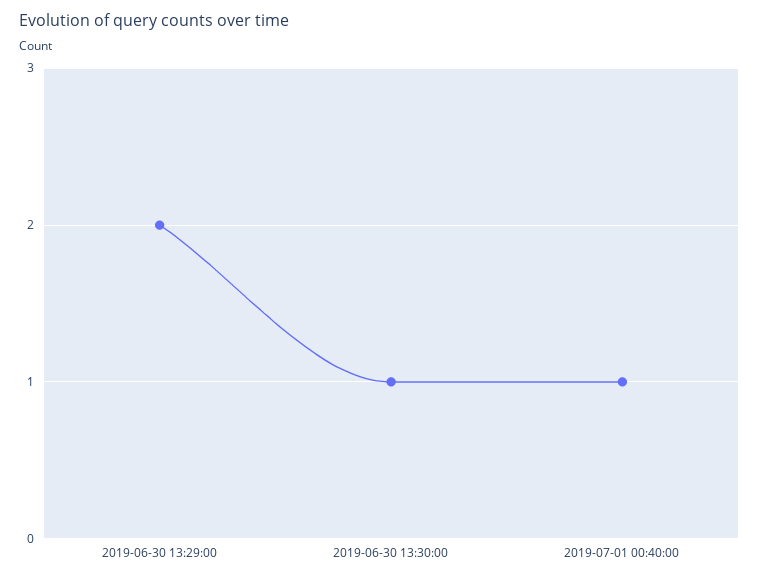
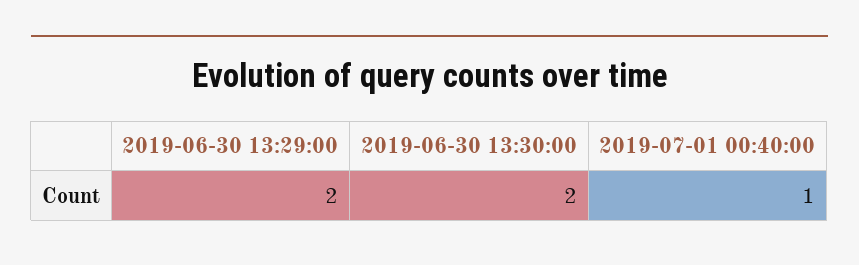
2019-06-30 13:30:00: 1 -> 2

